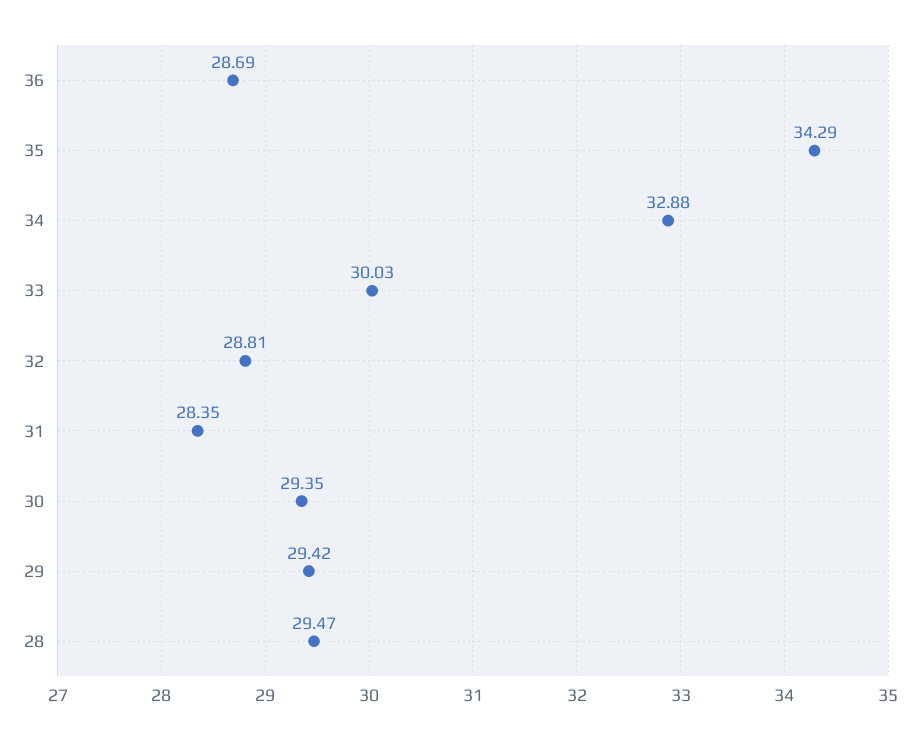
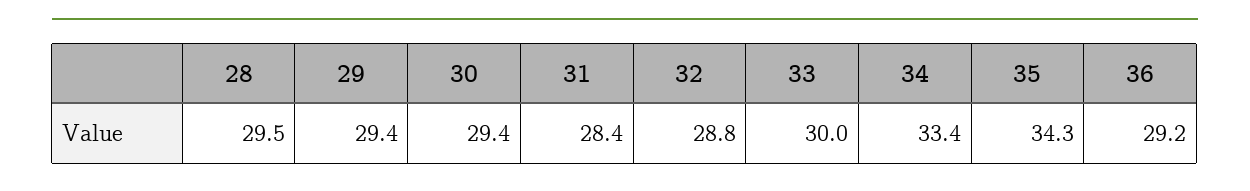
36: 28.69 -> 29.2
34: 32.88 -> 33.4

